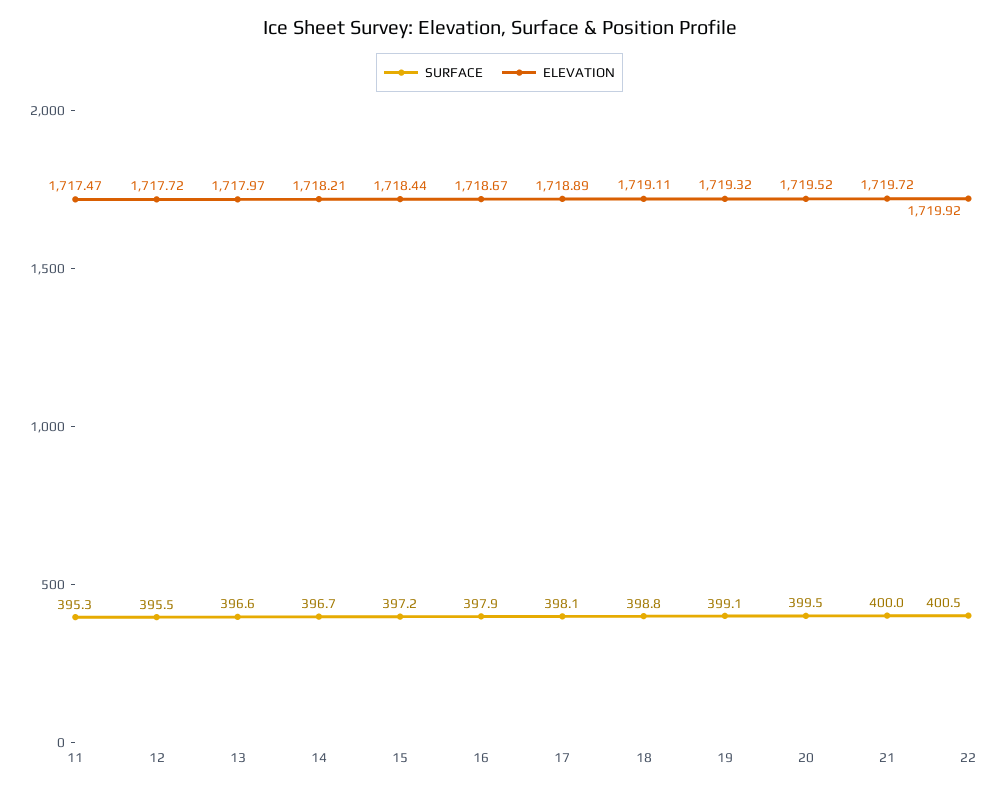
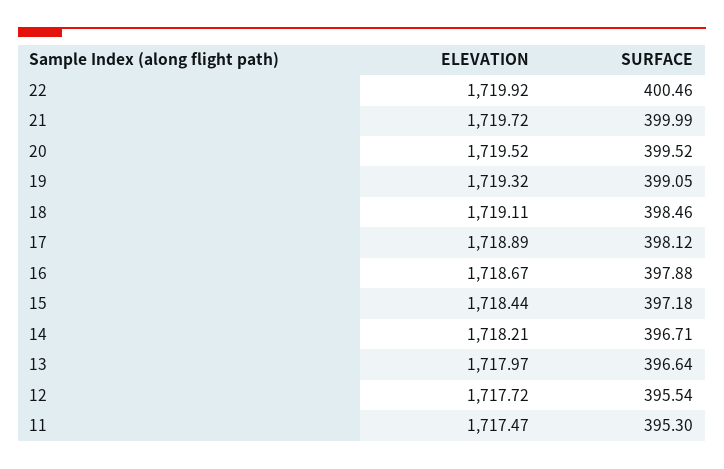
SURFACE, 18: 398.8 -> 398.46

